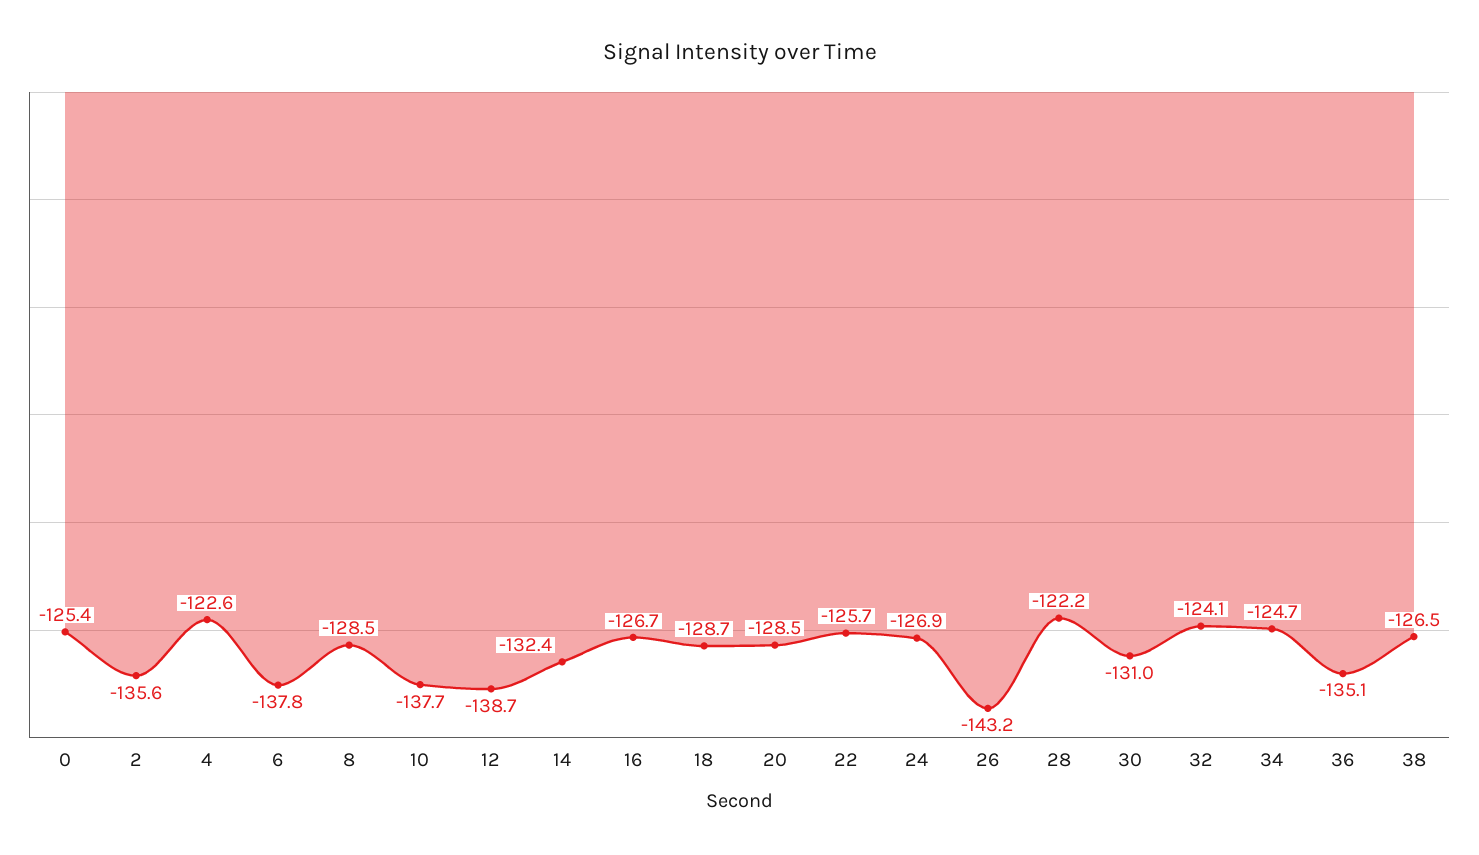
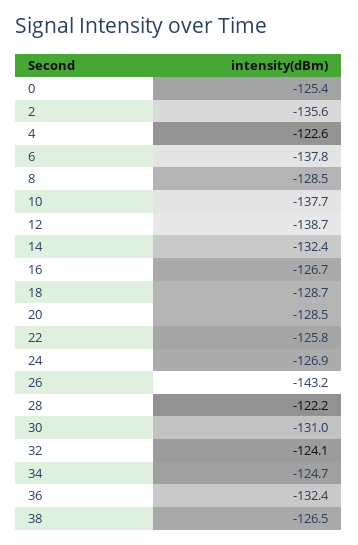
22: -125.7 -> -125.8
36: -135.1 -> -132.4

